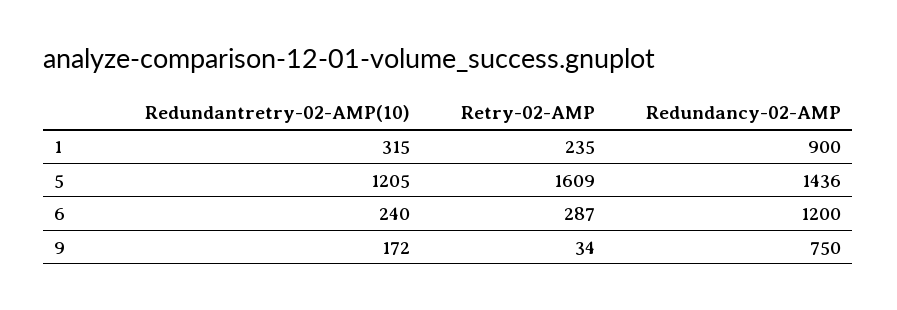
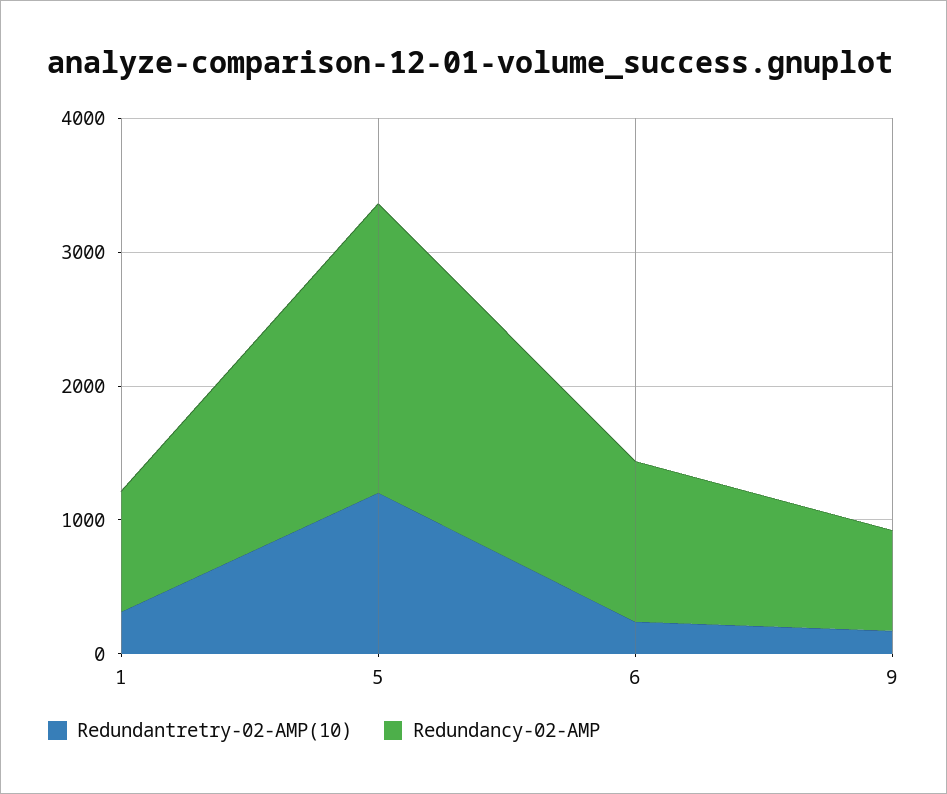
Retry-02-AMP, 1: 235 -> none
Retry-02-AMP, 5: 1609 -> none
Redundancy-02-AMP, 5: 1436 -> 2200
Retry-02-AMP, 6: 287 -> none
Retry-02-AMP, 9: 34 -> none

